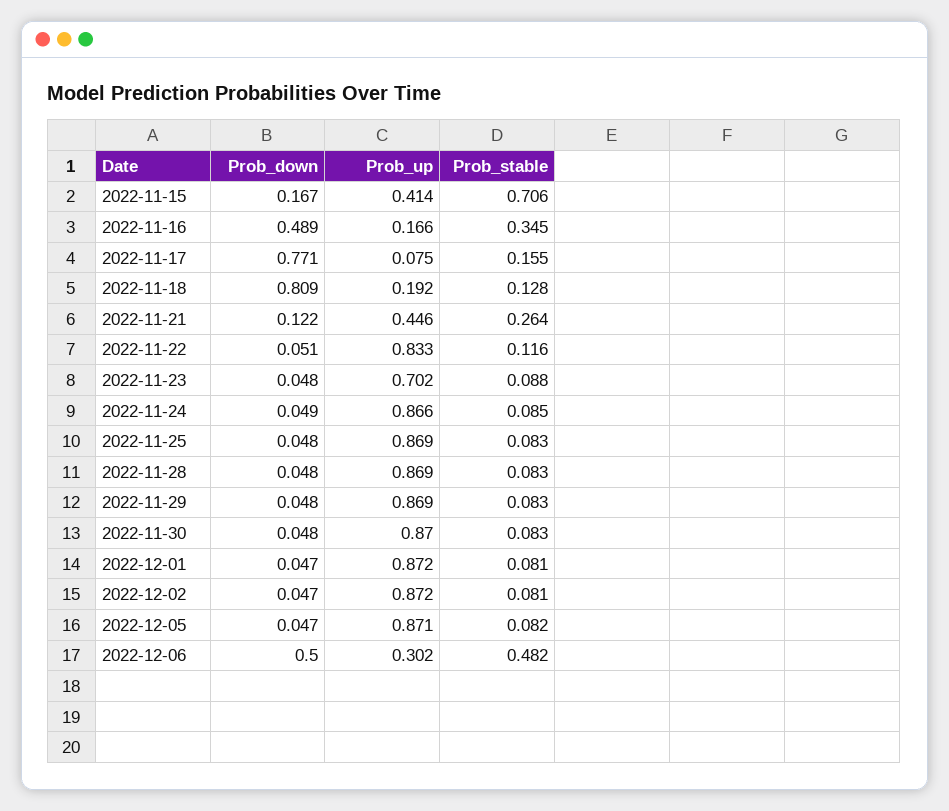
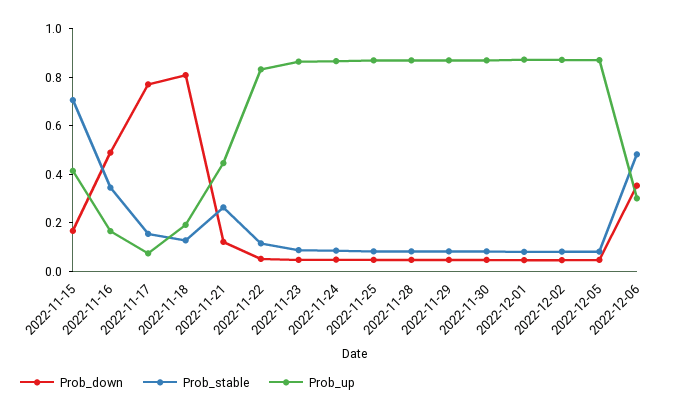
Prob_up, 2022-11-23: 0.702 -> 0.85
Prob_down, 2022-12-06: 0.5 -> 0.35

